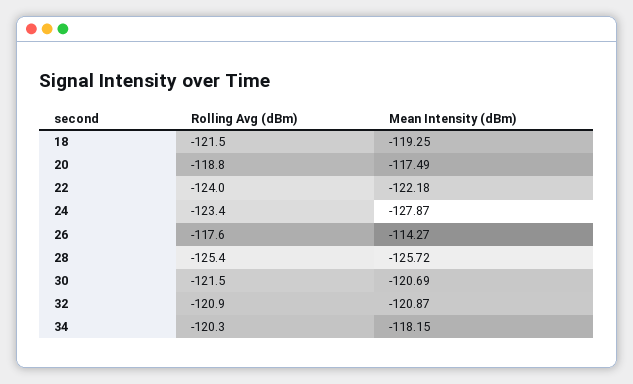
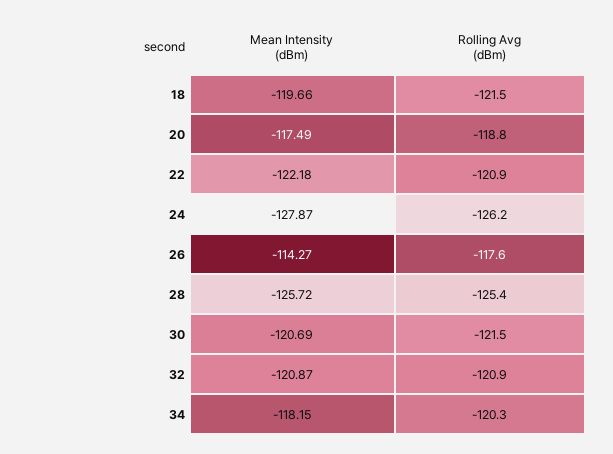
Mean Intensity (dBm), 18: -119.25 -> -119.66
Rolling Avg (dBm), 22: -124 -> -120.9
Rolling Avg (dBm), 24: -123.4 -> -126.2

